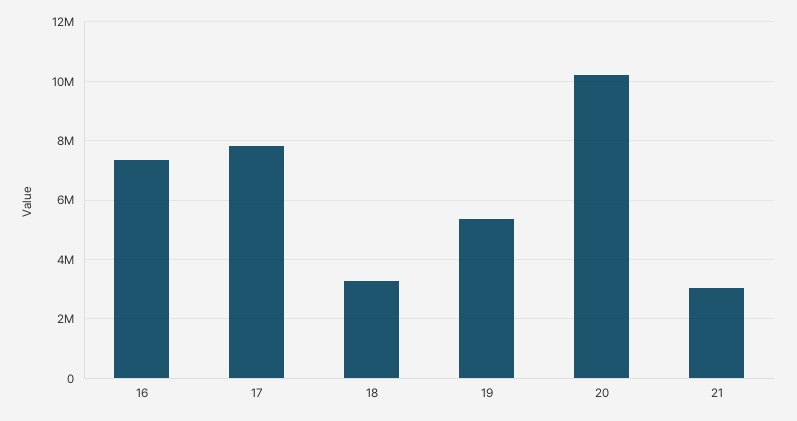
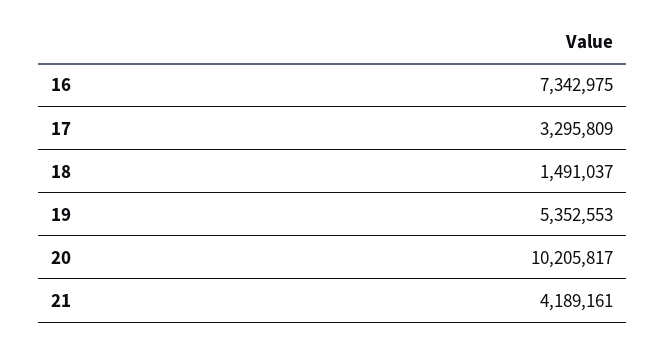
17: 7750000 -> 3295809
18: 3250000 -> 1491037
21: 3000000 -> 4189161

